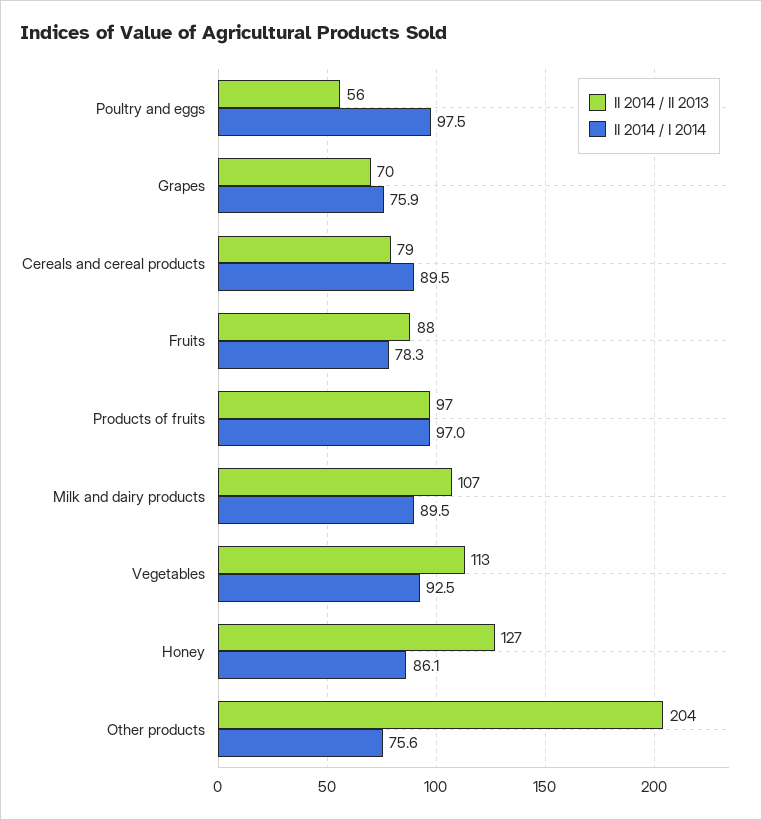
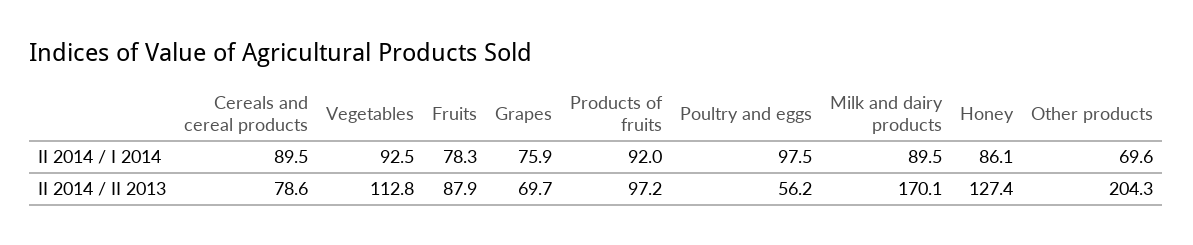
II 2014 / I 2014, Products of fruits: 97 -> 92
II 2014 / II 2013, Milk and dairy products: 107 -> 170.1
II 2014 / I 2014, Other products: 75.6 -> 69.6

